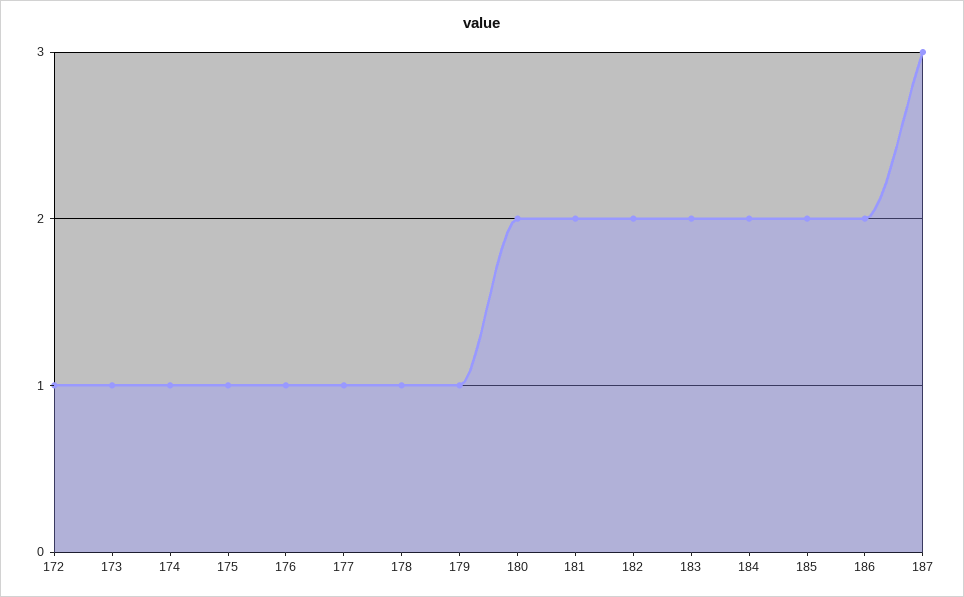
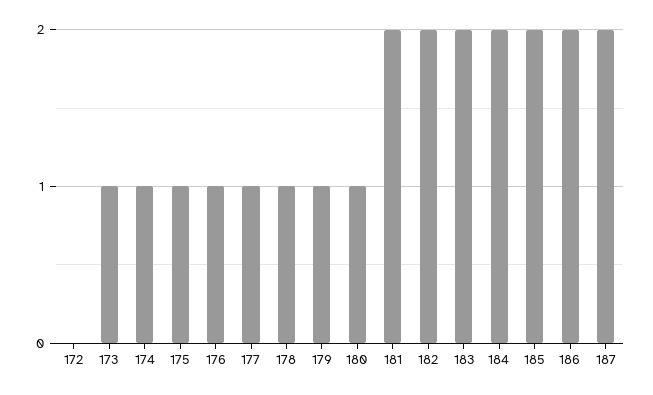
172: 1 -> 0
180: 2 -> 1
187: 3 -> 2

